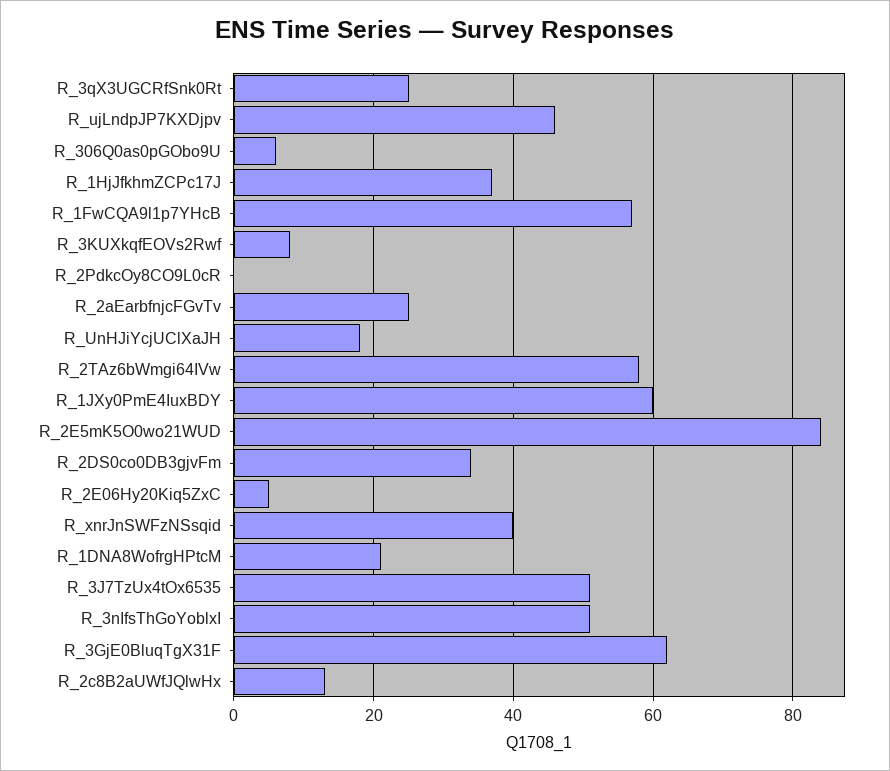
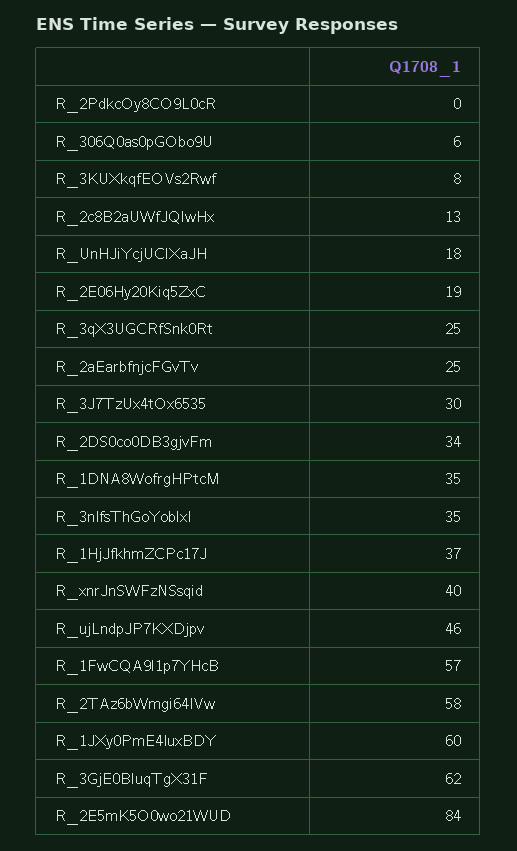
R_2E06Hy20Kiq5ZxC: 5 -> 19
R_1DNA8WofrgHPtcM: 20 -> 35
R_3J7TzUx4tOx6535: 50 -> 30
R_3nIfsThGoYoblxI: 50 -> 35

